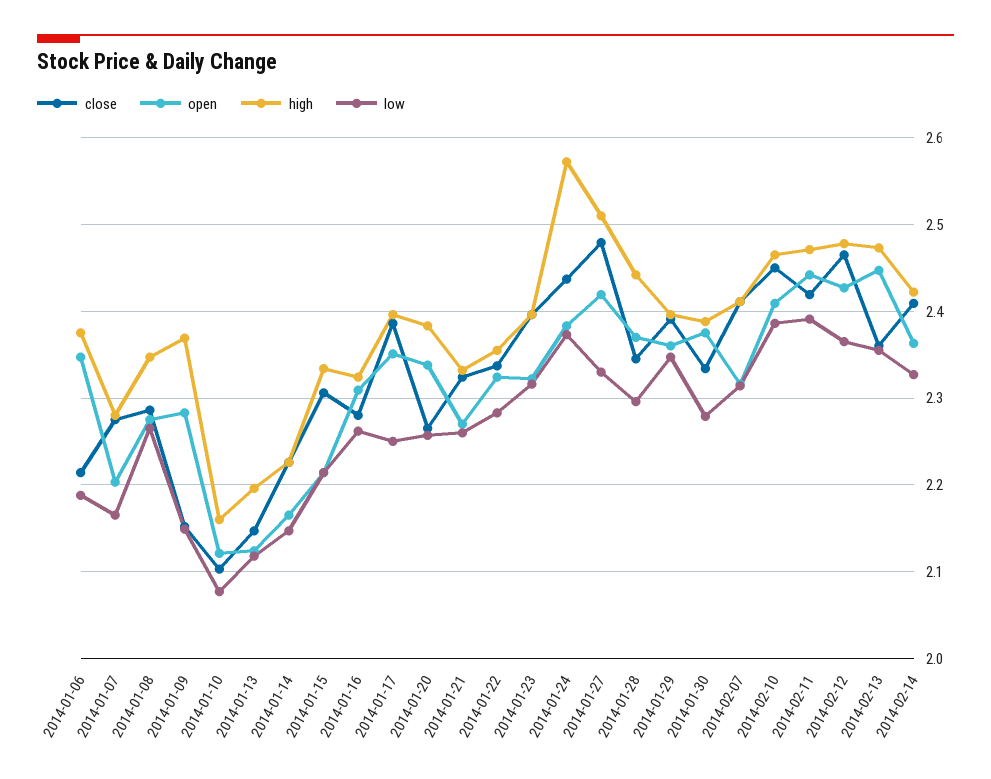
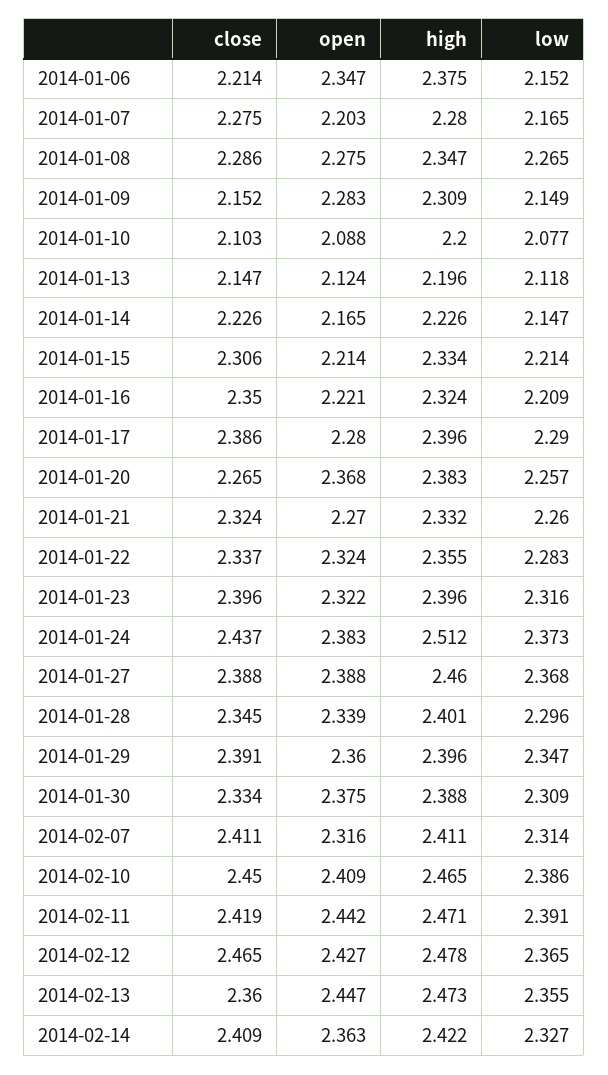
low, 2014-01-06: 2.19 -> 2.152
high, 2014-01-09: 2.37 -> 2.309
open, 2014-01-10: 2.12 -> 2.088
high, 2014-01-10: 2.16 -> 2.2
close, 2014-01-16: 2.28 -> 2.35
open, 2014-01-16: 2.31 -> 2.221
low, 2014-01-16: 2.26 -> 2.209
open, 2014-01-17: 2.35 -> 2.28
low, 2014-01-17: 2.25 -> 2.29
open, 2014-01-20: 2.34 -> 2.368
high, 2014-01-24: 2.57 -> 2.512
close, 2014-01-27: 2.48 -> 2.388
open, 2014-01-27: 2.42 -> 2.388
high, 2014-01-27: 2.51 -> 2.46
low, 2014-01-27: 2.33 -> 2.368
open, 2014-01-28: 2.37 -> 2.339
high, 2014-01-28: 2.44 -> 2.401
low, 2014-01-30: 2.28 -> 2.309

